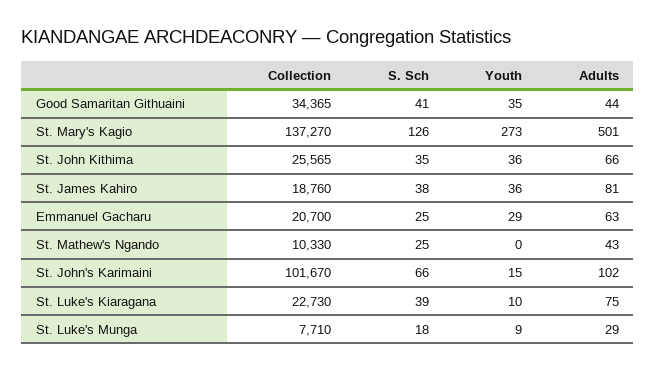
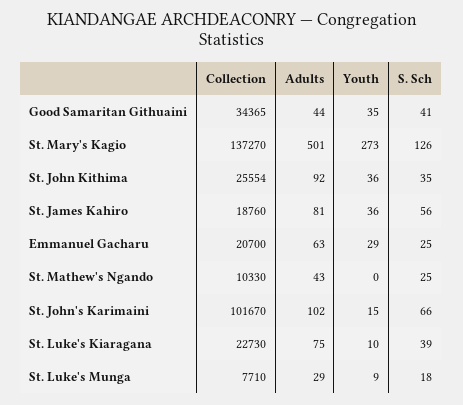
Collection, St. John Kithima: 25565 -> 25554
Adults, St. John Kithima: 66 -> 92
S. Sch, St. James Kahiro: 38 -> 56

